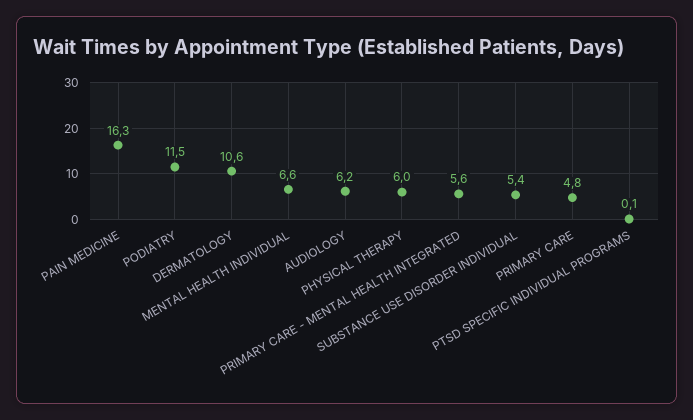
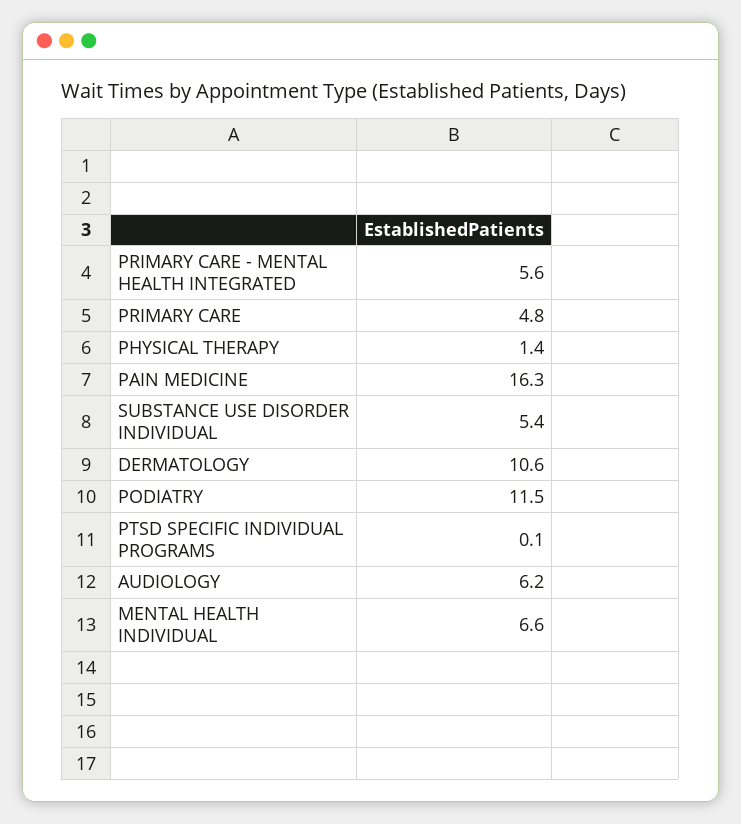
PHYSICAL THERAPY: 6 -> 1.4

